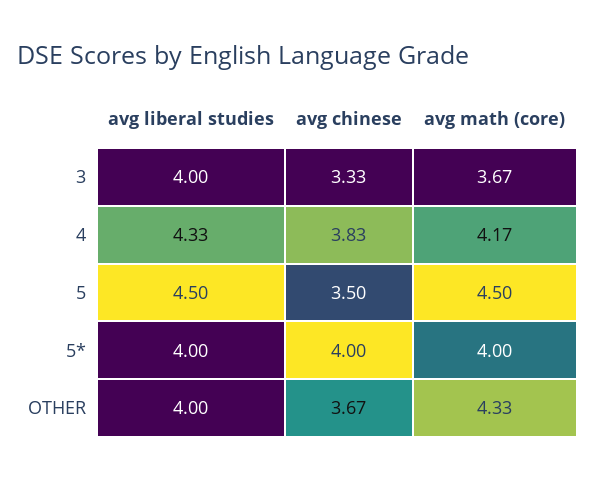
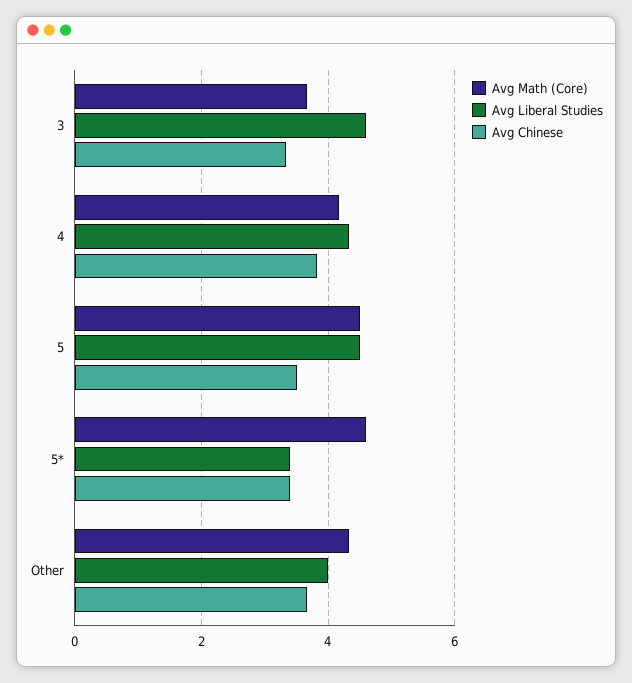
avg liberal studies, 3: 4 -> 4.6
avg liberal studies, 5*: 4 -> 3.4
avg chinese, 5*: 4 -> 3.4
avg math (core), 5*: 4 -> 4.6

